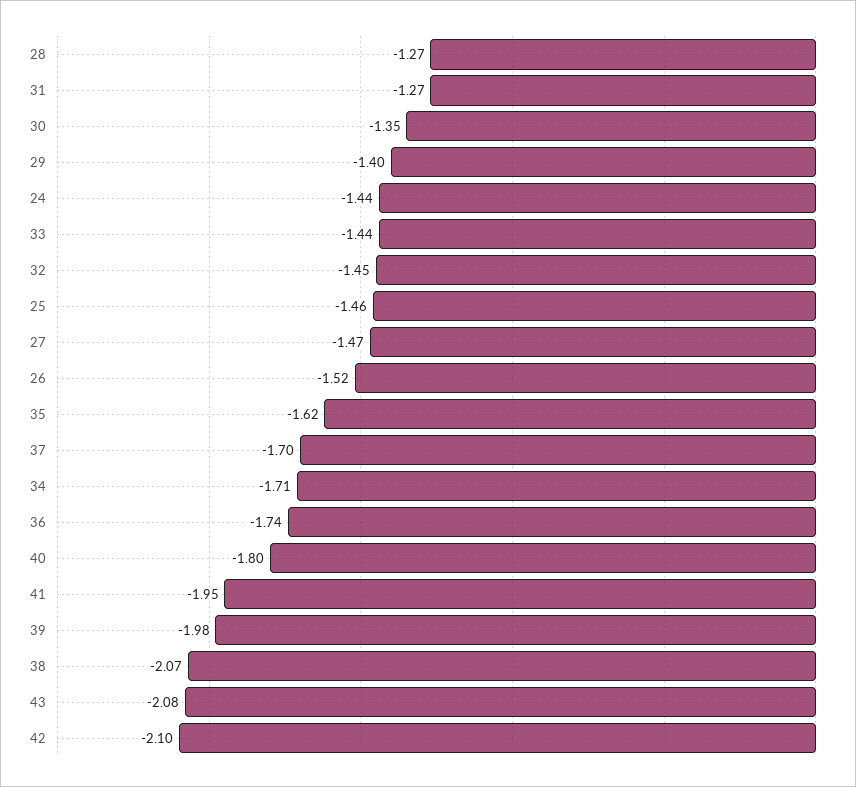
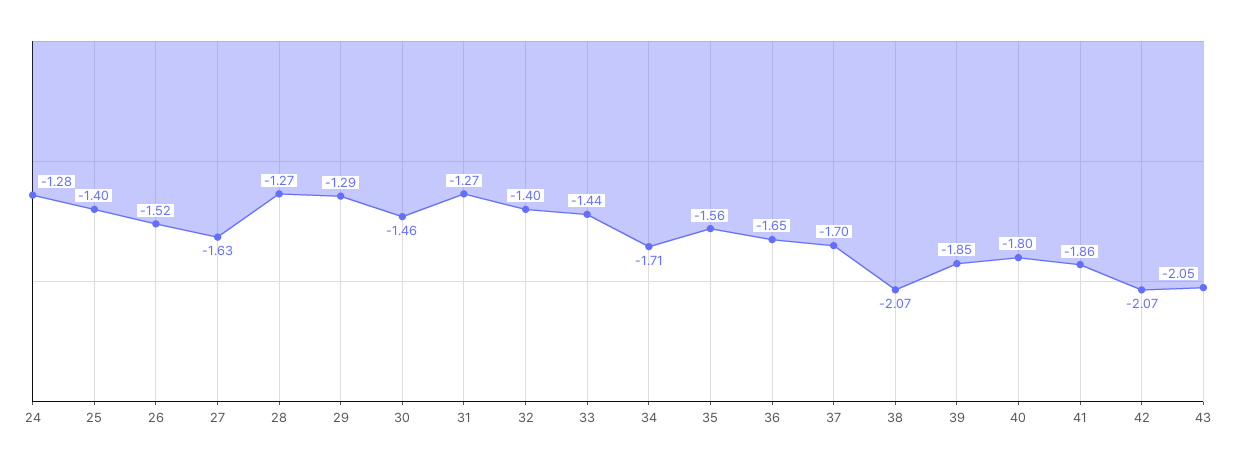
30: -1.35 -> -1.46
29: -1.4 -> -1.29
24: -1.44 -> -1.28
32: -1.45 -> -1.4
25: -1.46 -> -1.4
27: -1.47 -> -1.63
35: -1.62 -> -1.56
36: -1.74 -> -1.65
41: -1.95 -> -1.86
39: -1.98 -> -1.85
43: -2.08 -> -2.05
42: -2.1 -> -2.07

